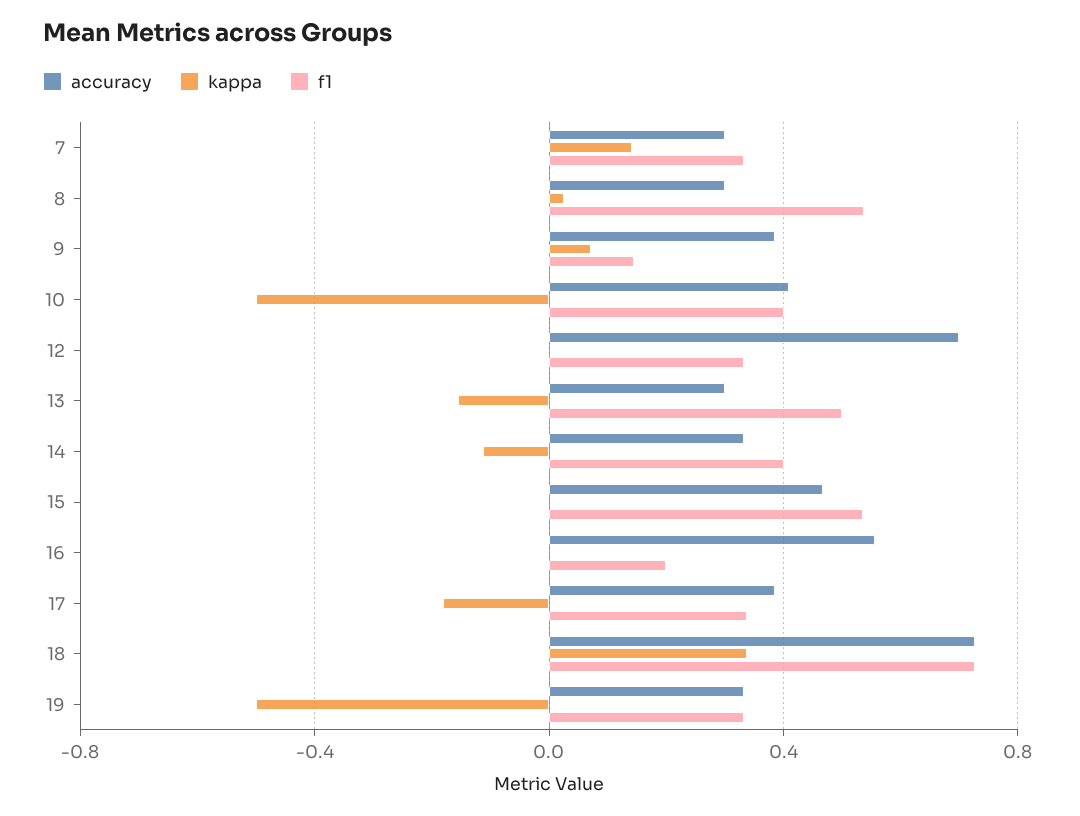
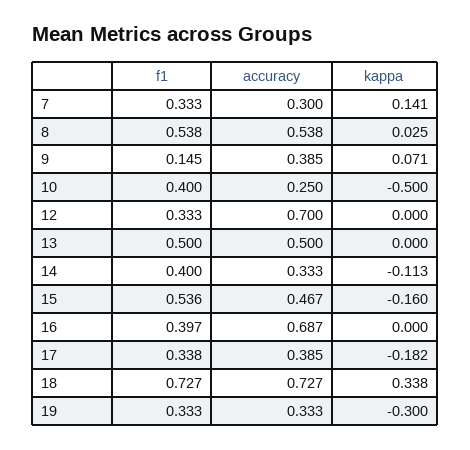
accuracy, 8: 0.3 -> 0.538
accuracy, 10: 0.4 -> 0.25
accuracy, 13: 0.3 -> 0.5
kappa, 13: -0.15 -> 0
kappa, 15: 0 -> -0.16
accuracy, 16: 0.55 -> 0.687
f1, 16: 0.2 -> 0.397
kappa, 19: -0.5 -> -0.3

